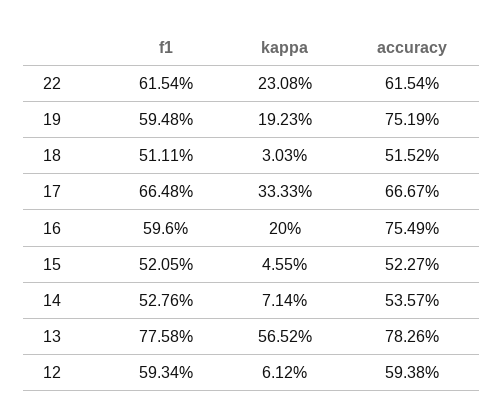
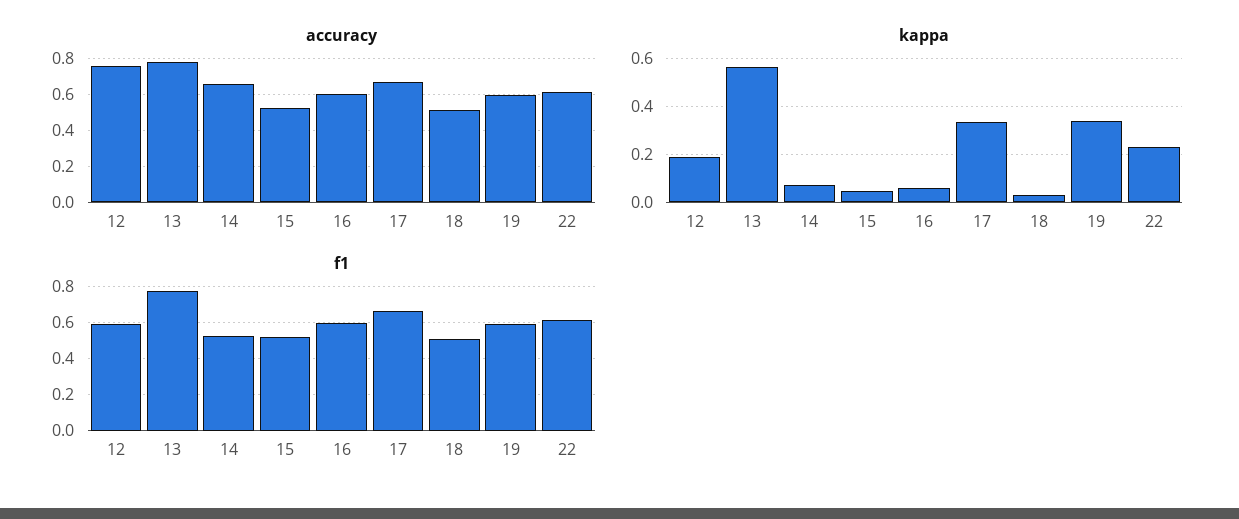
kappa, 19: 0.1923 -> 0.35
accuracy, 19: 0.7519 -> 0.6
kappa, 16: 0.2 -> 0.05
accuracy, 16: 0.7549 -> 0.6
accuracy, 14: 0.5357 -> 0.65
kappa, 12: 0.0612 -> 0.2
accuracy, 12: 0.5938 -> 0.75

